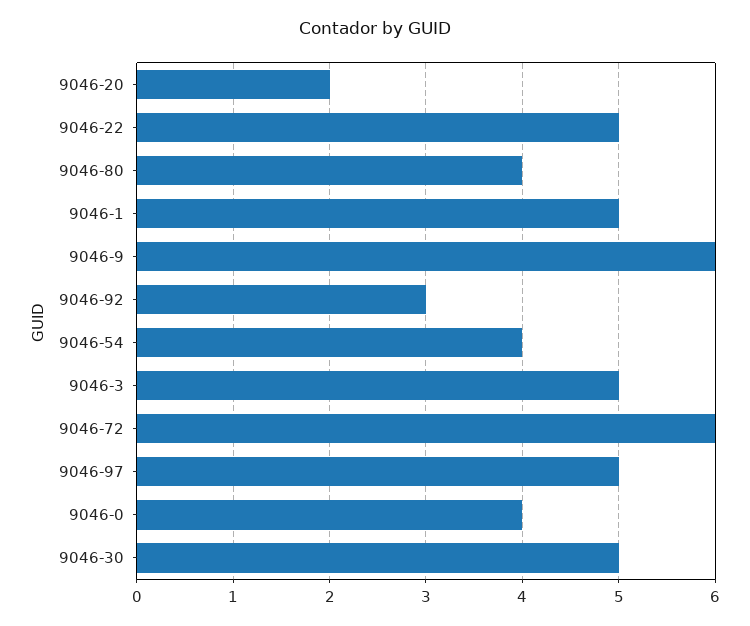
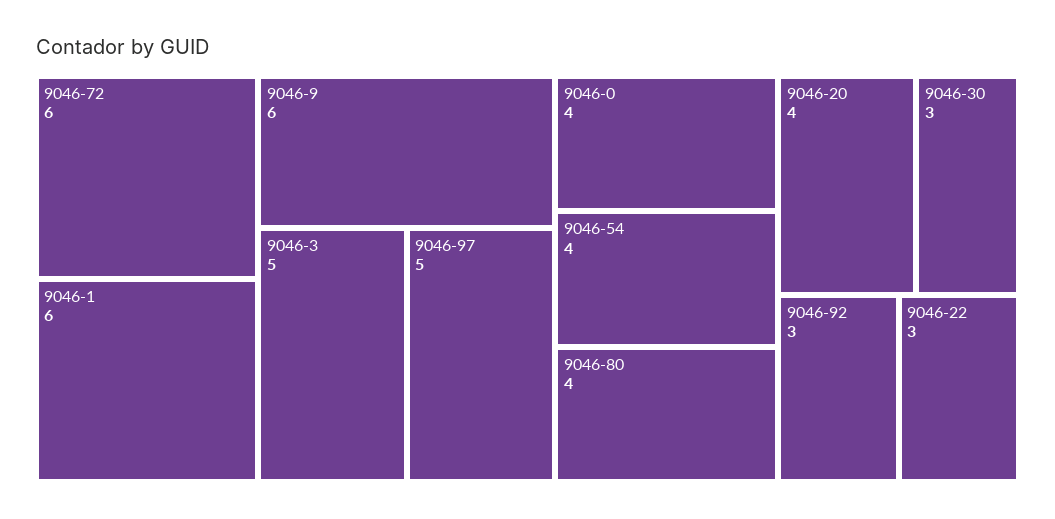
9046-20: 2 -> 4
9046-22: 5 -> 3
9046-1: 5 -> 6
9046-30: 5 -> 3

